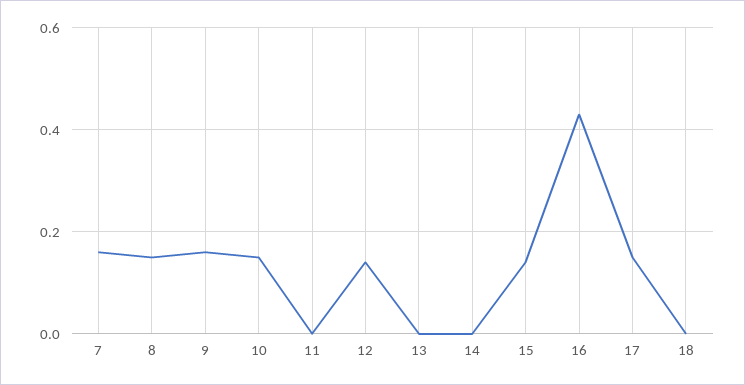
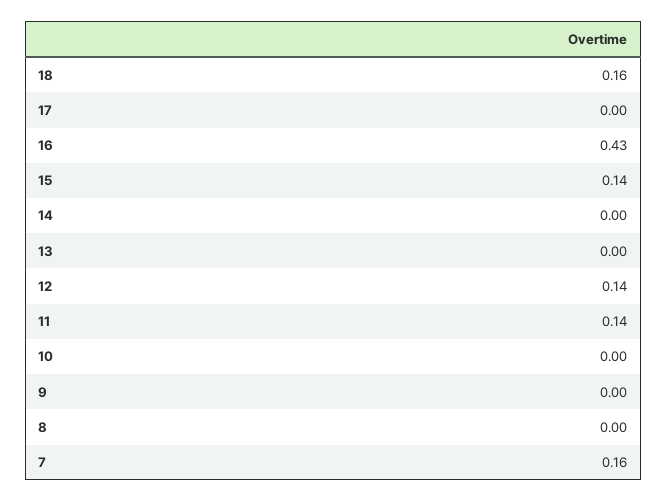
8: 0.15 -> 0
9: 0.15 -> 0
10: 0.15 -> 0
11: 0 -> 0.14
17: 0.15 -> 0
18: 0 -> 0.16

